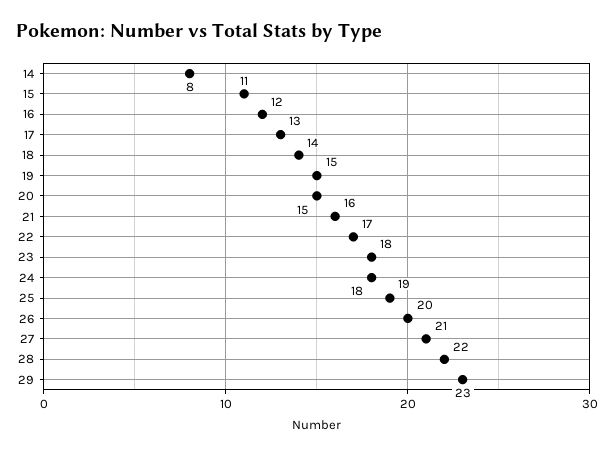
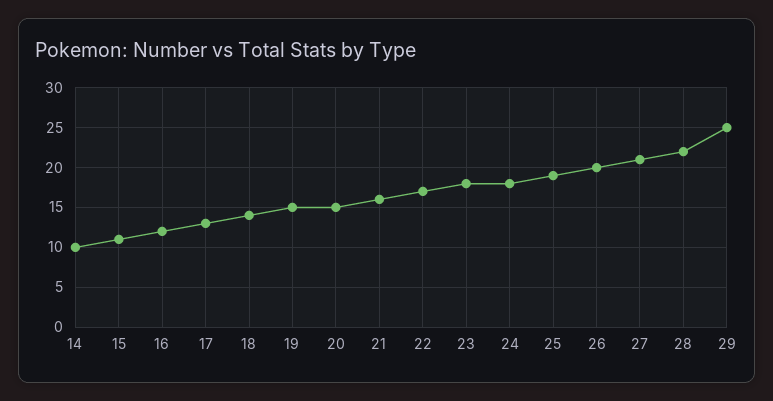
14: 8 -> 10
29: 23 -> 25

